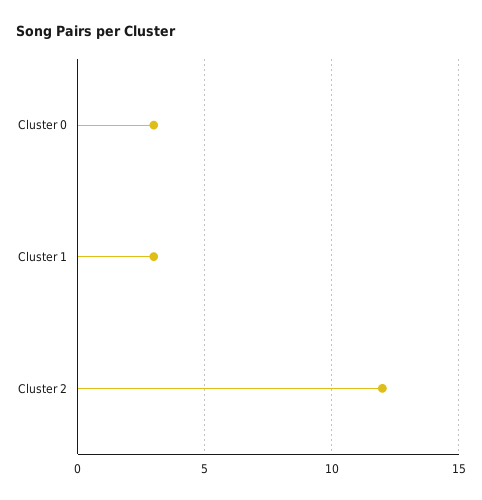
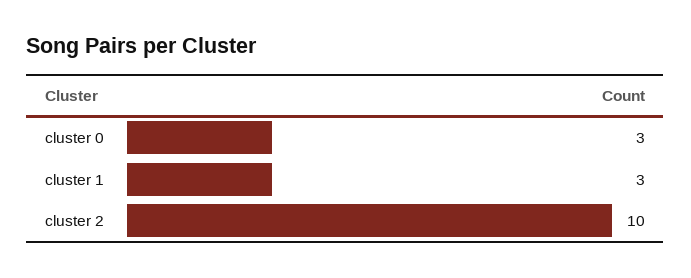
Cluster 2: 12 -> 10

